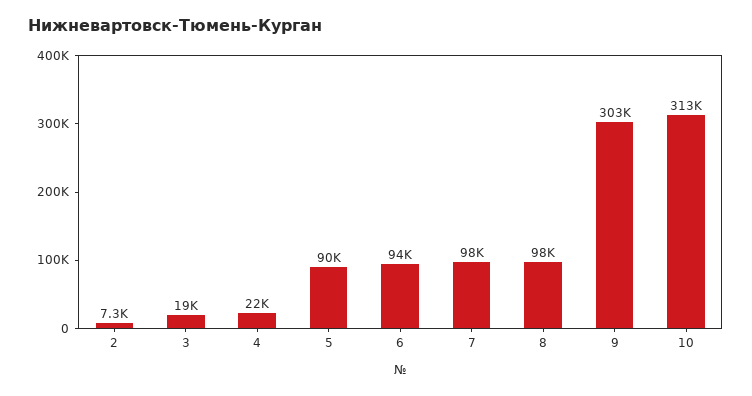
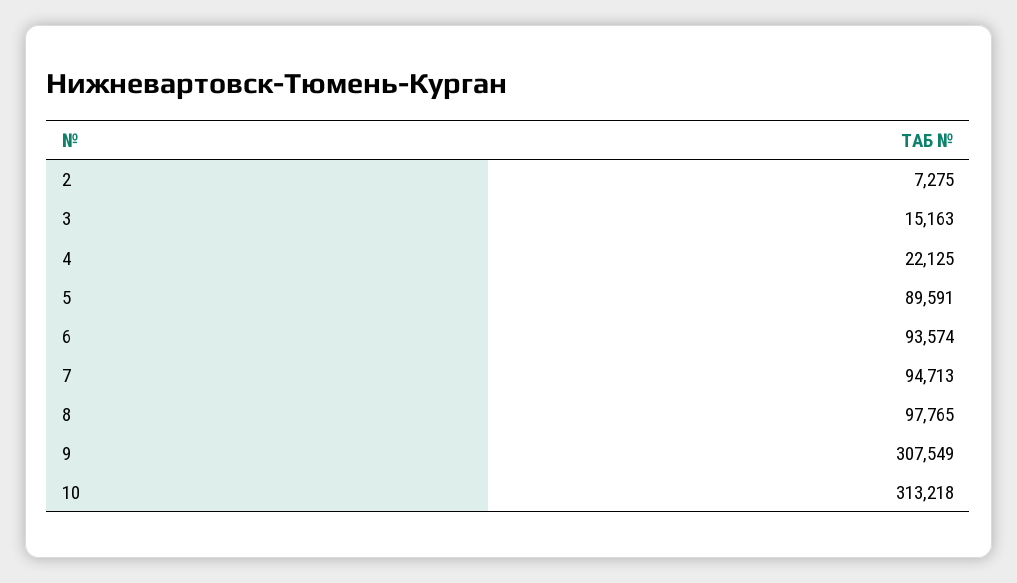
3: 19000 -> 15163
7: 98000 -> 94713
9: 303000 -> 307549

